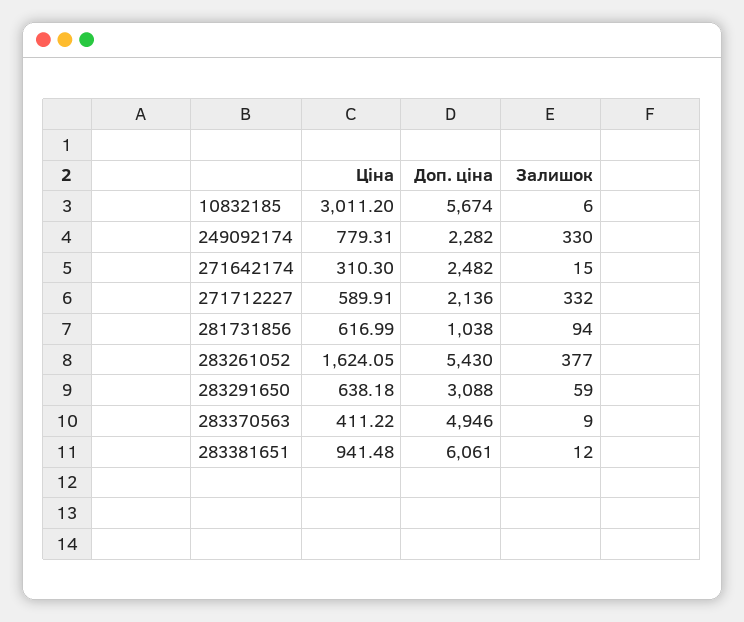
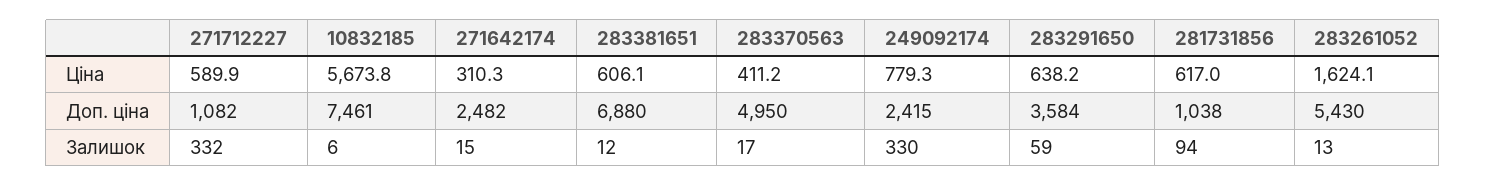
Ціна, 10832185: 3011.2 -> 5673.8
Доп. ціна, 10832185: 5674 -> 7461
Доп. ціна, 249092174: 2282 -> 2415
Доп. ціна, 271712227: 2136 -> 1082
Залишок, 283261052: 377 -> 13
Доп. ціна, 283291650: 3088 -> 3584
Доп. ціна, 283370563: 4946 -> 4950
Залишок, 283370563: 9 -> 17
Ціна, 283381651: 941.48 -> 606.1
Доп. ціна, 283381651: 6061 -> 6880

